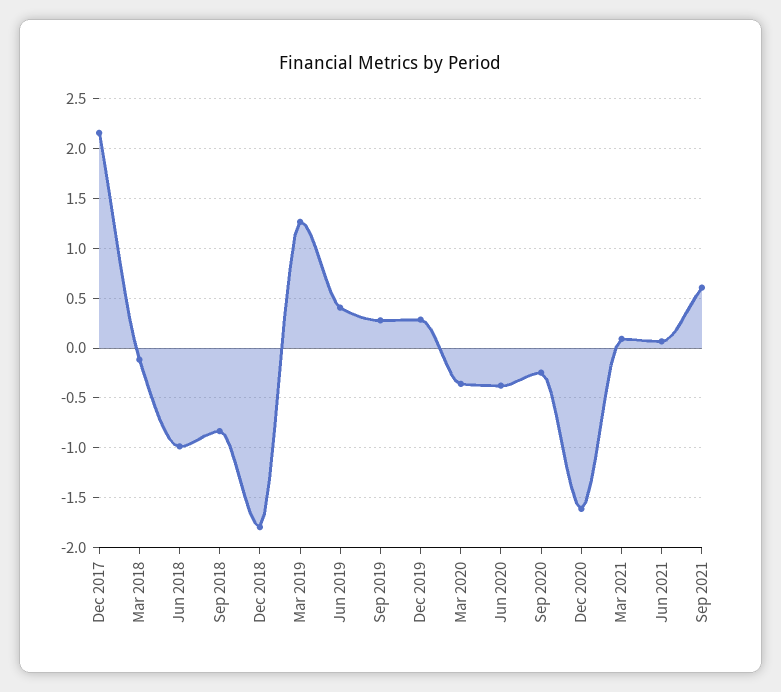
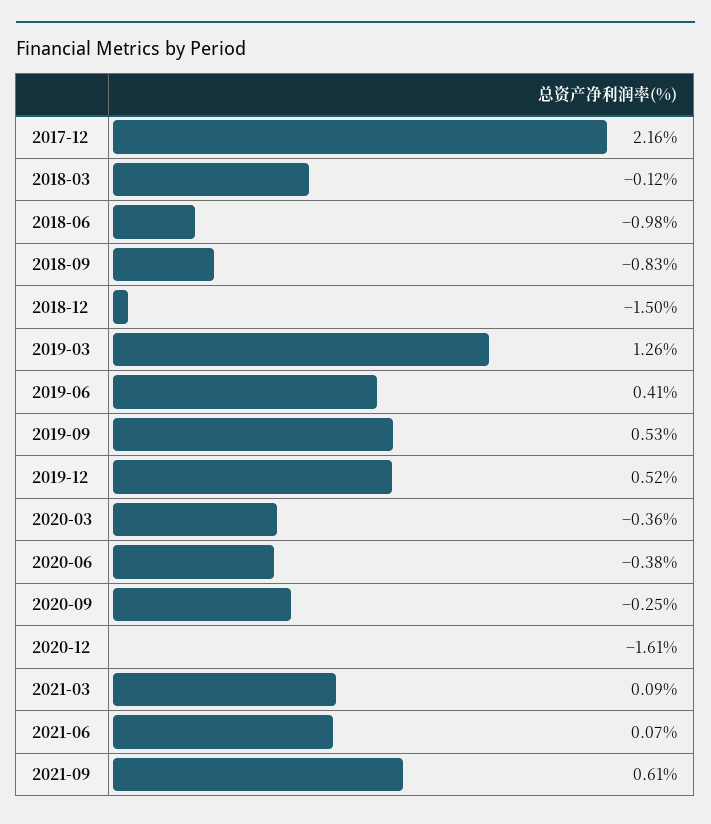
Dec 2018: -1.8 -> -1.5
Sep 2019: 0.3 -> 0.53
Dec 2019: 0.3 -> 0.52

